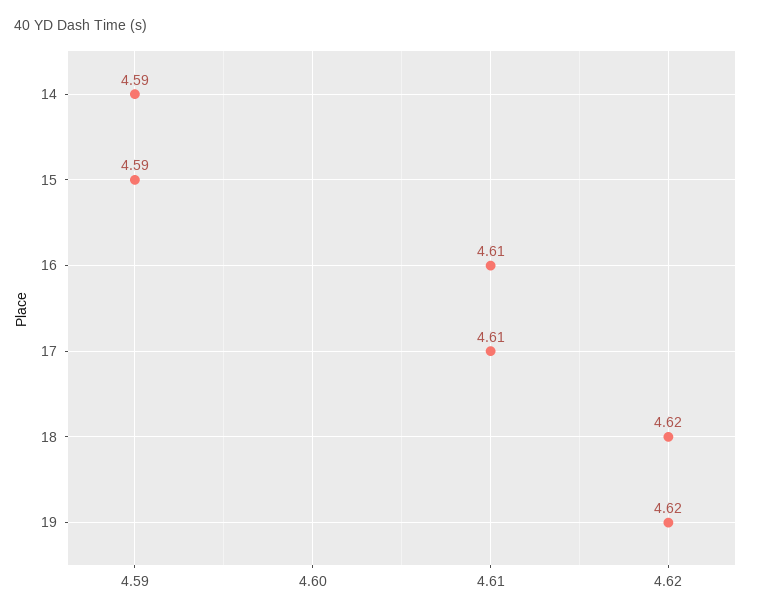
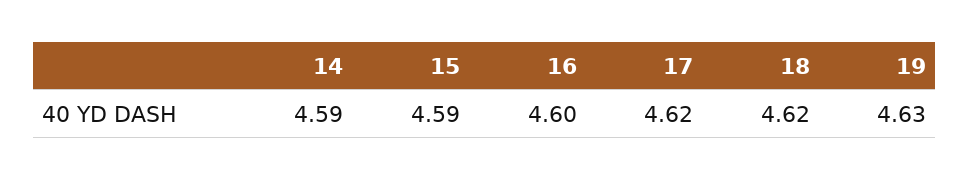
16: 4.61 -> 4.6
17: 4.61 -> 4.62
19: 4.62 -> 4.63

